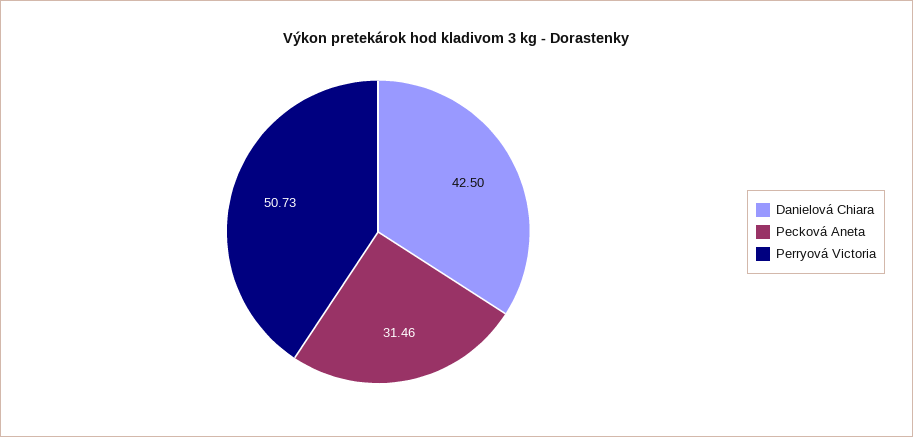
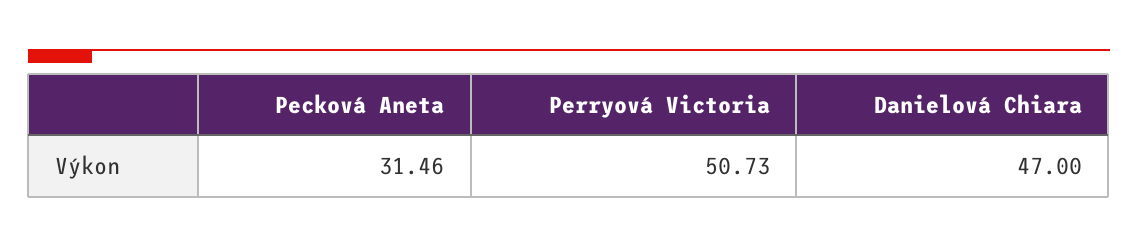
Danielová Chiara: 42.5 -> 47

